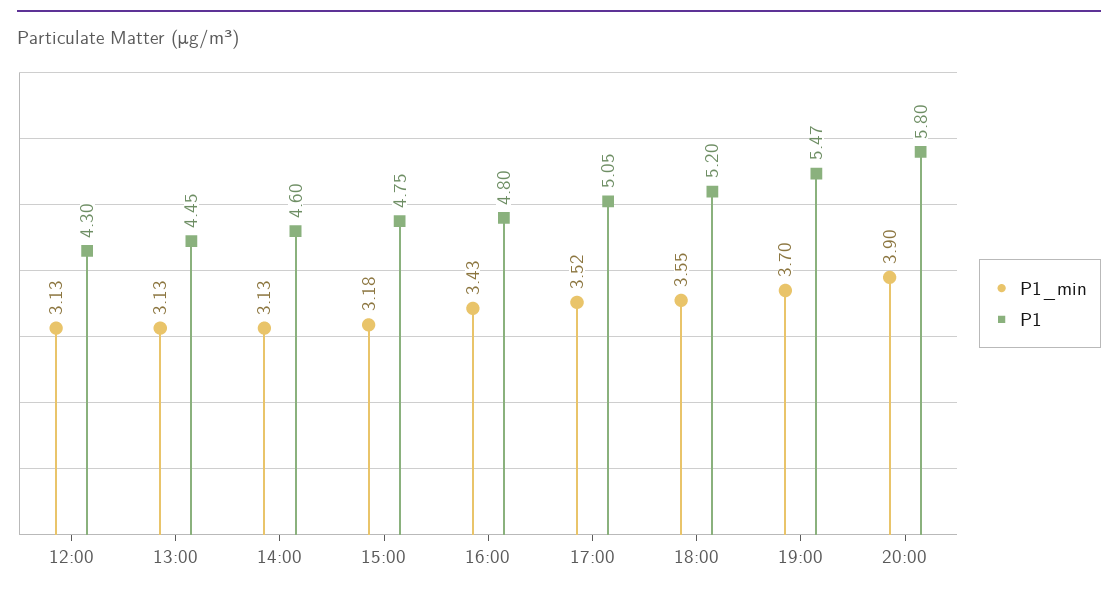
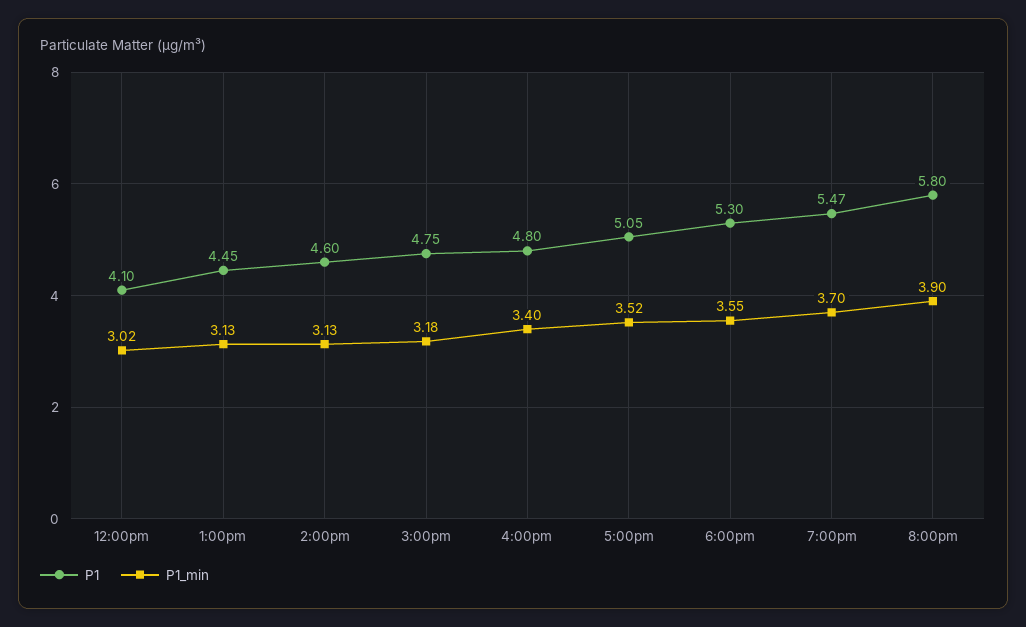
P1_min, 12:00: 3.13 -> 3.02
P1, 12:00: 4.3 -> 4.1
P1_min, 16:00: 3.43 -> 3.4
P1, 18:00: 5.2 -> 5.3

